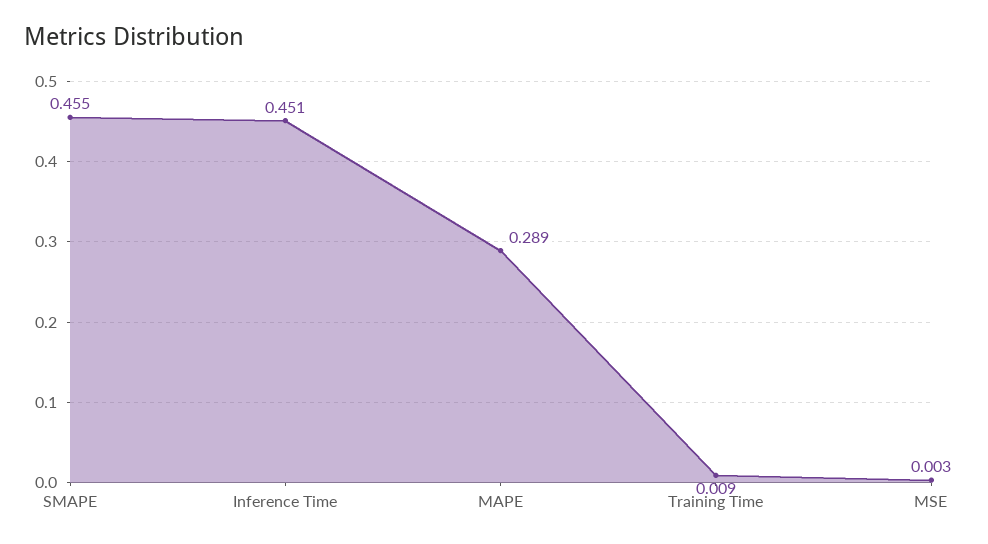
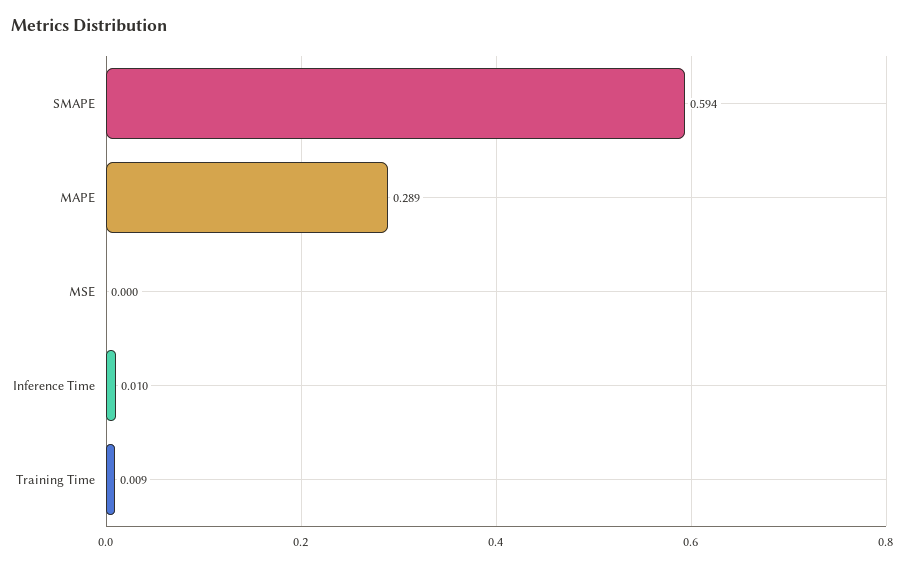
SMAPE: 0.455 -> 0.594
Inference Time: 0.451 -> 0.01
MSE: 0.003 -> 0

